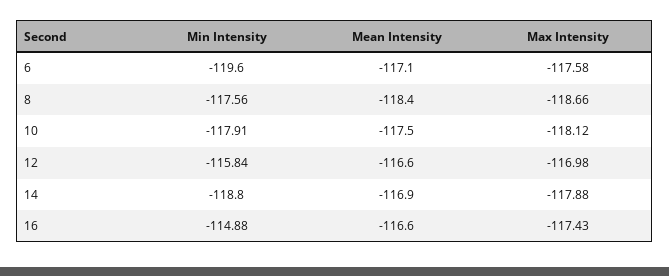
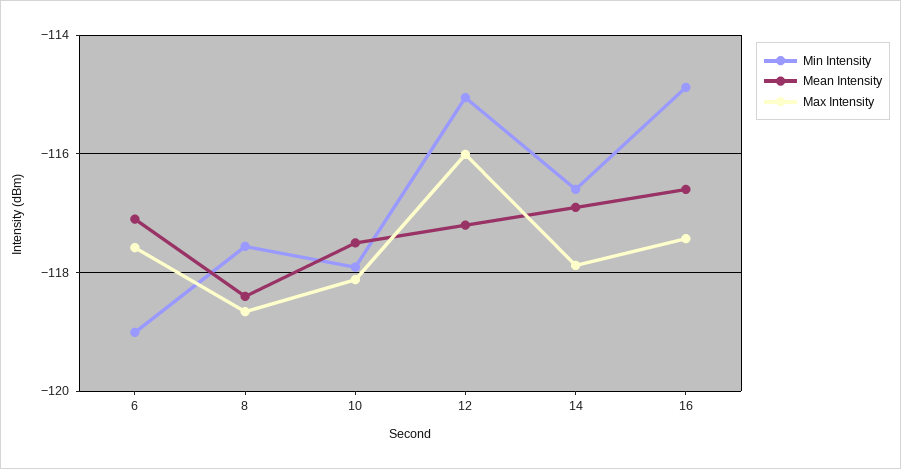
Min Intensity, 6: -119.6 -> -119
Min Intensity, 12: -115.84 -> -115
Mean Intensity, 12: -116.6 -> -117.2
Max Intensity, 12: -116.98 -> -116
Min Intensity, 14: -118.8 -> -116.6

